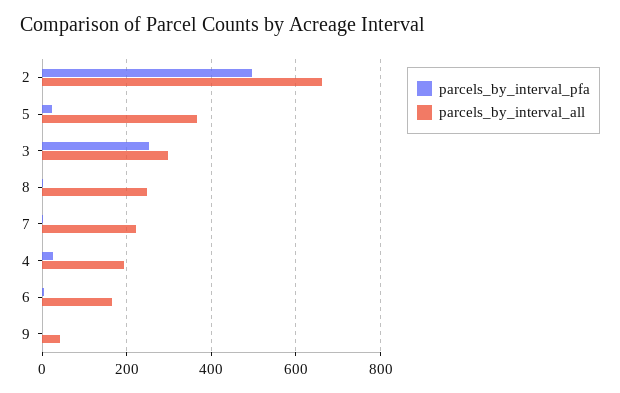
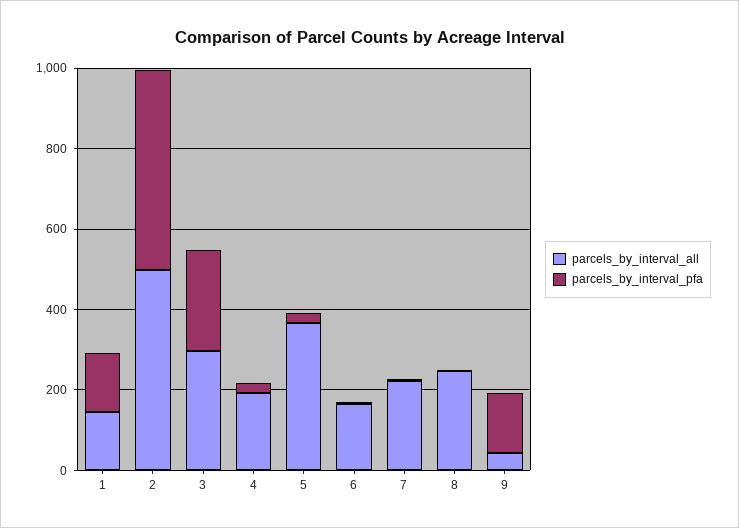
parcels_by_interval_all, 2: 660 -> 500
parcels_by_interval_pfa, 9: 0 -> 150
parcels_by_interval_all, 1: none -> 150
parcels_by_interval_pfa, 1: none -> 150

